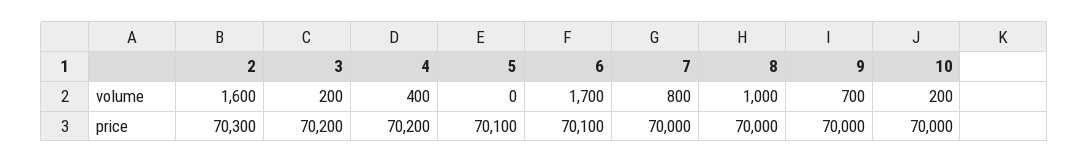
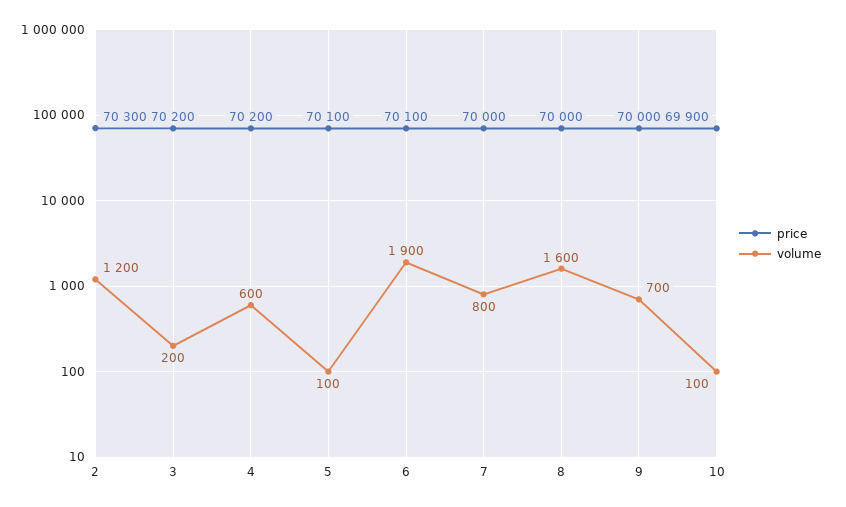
volume, 2: 1600 -> 1200
volume, 4: 400 -> 600
volume, 5: 0 -> 100
volume, 6: 1700 -> 1900
volume, 8: 1000 -> 1600
volume, 10: 200 -> 100
price, 10: 70000 -> 69900

